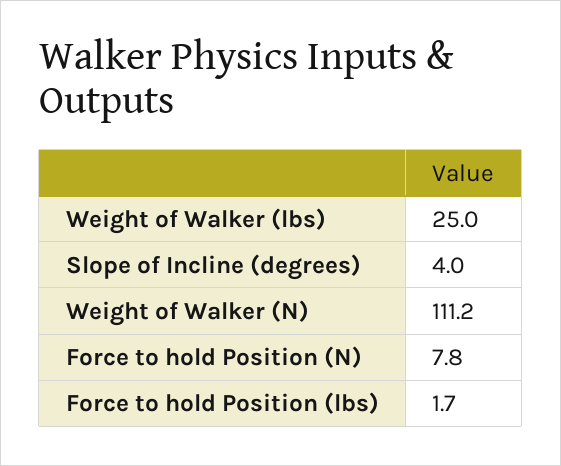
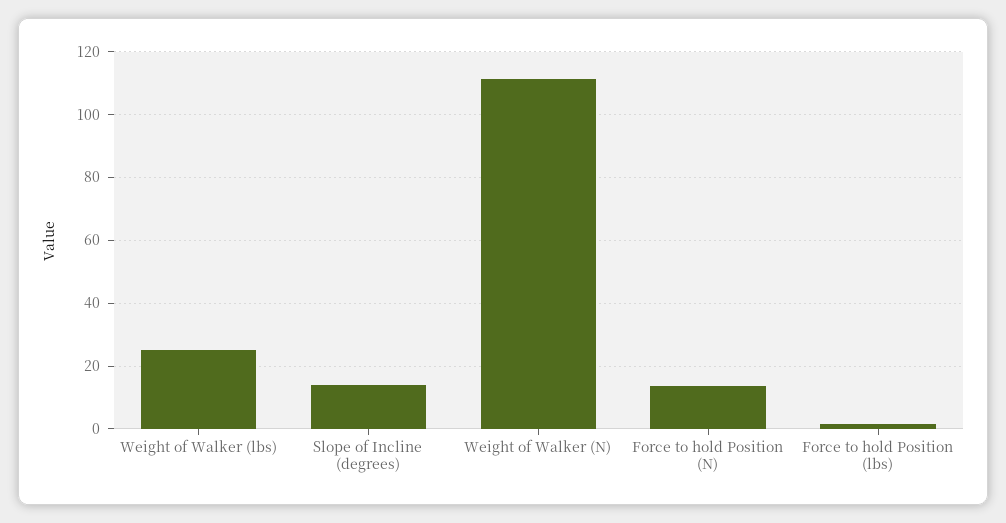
Slope of Incline (degrees): 4 -> 14
Force to hold Position (N): 7.8 -> 14

